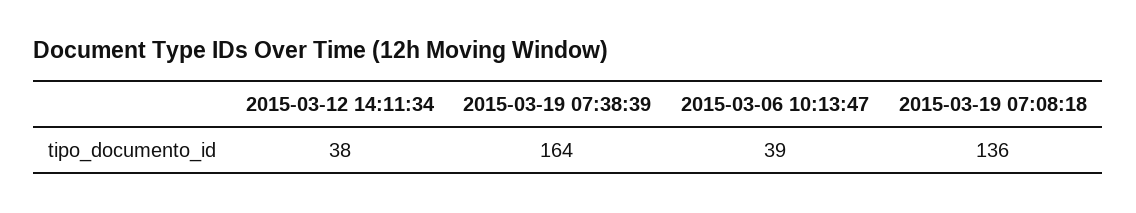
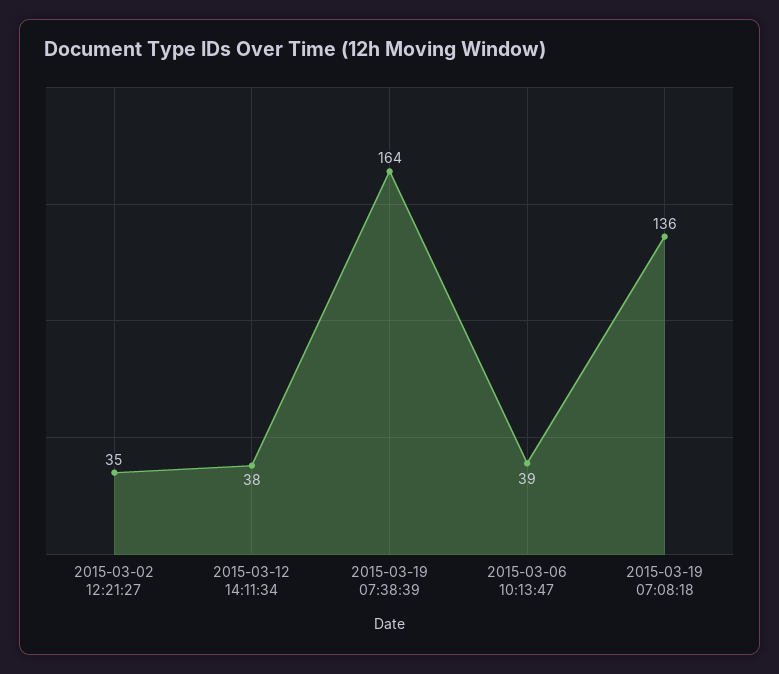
2015-03-02 12:21:27: none -> 35

